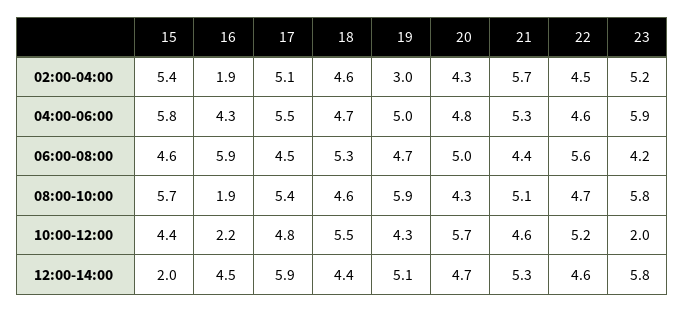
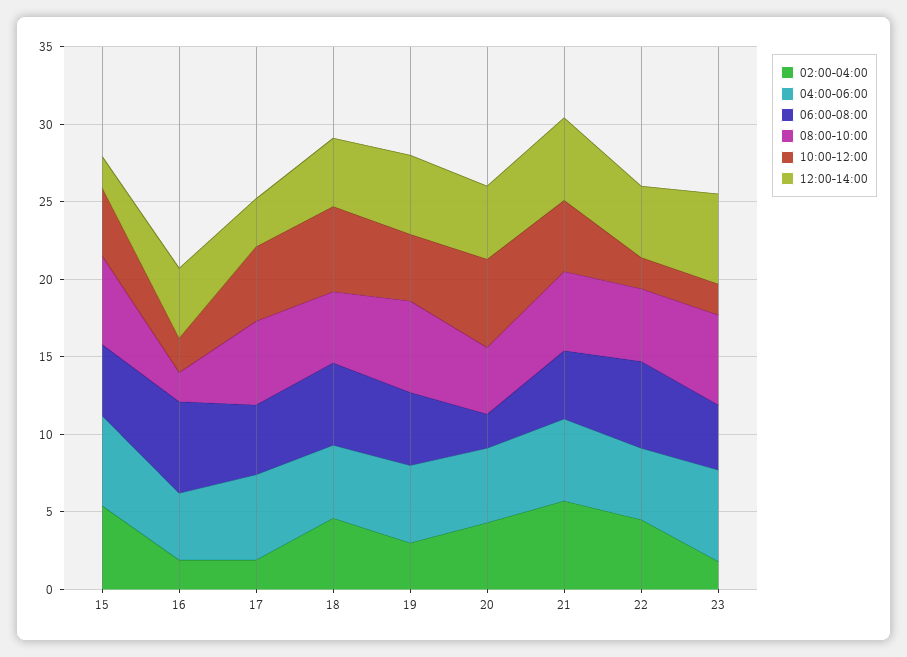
02:00-04:00, 17: 5.1 -> 2
02:00-04:00, 23: 5.2 -> 2
06:00-08:00, 20: 5 -> 2
10:00-12:00, 22: 5.2 -> 2
12:00-14:00, 17: 5.9 -> 3

